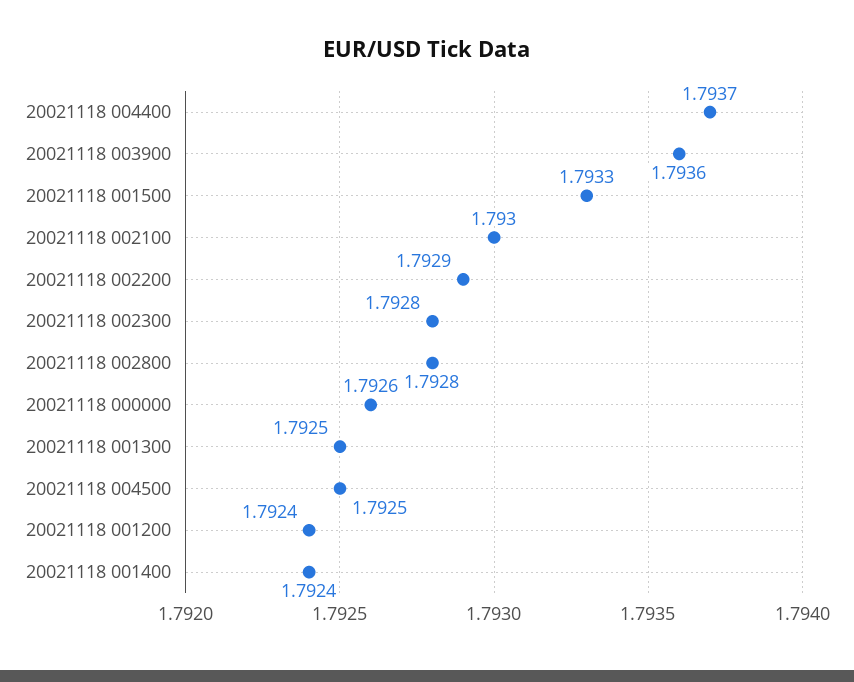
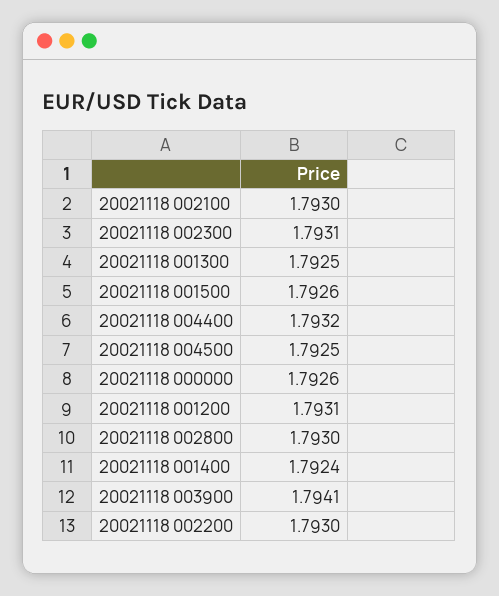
20021118 004400: 1.7937 -> 1.7932
20021118 003900: 1.7936 -> 1.7941
20021118 001500: 1.7933 -> 1.7926
20021118 002200: 1.7929 -> 1.793
20021118 002300: 1.7928 -> 1.7931
20021118 002800: 1.7928 -> 1.793
20021118 001200: 1.7924 -> 1.7931

